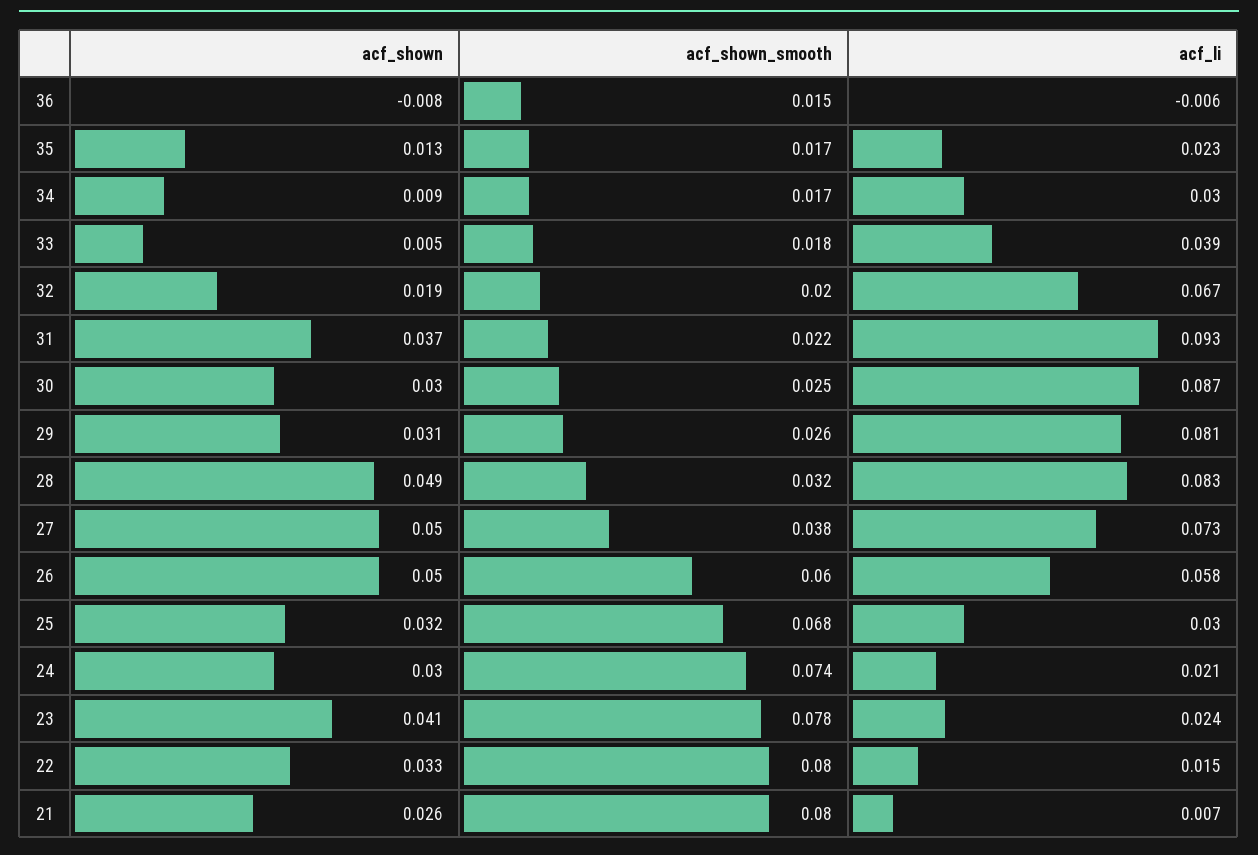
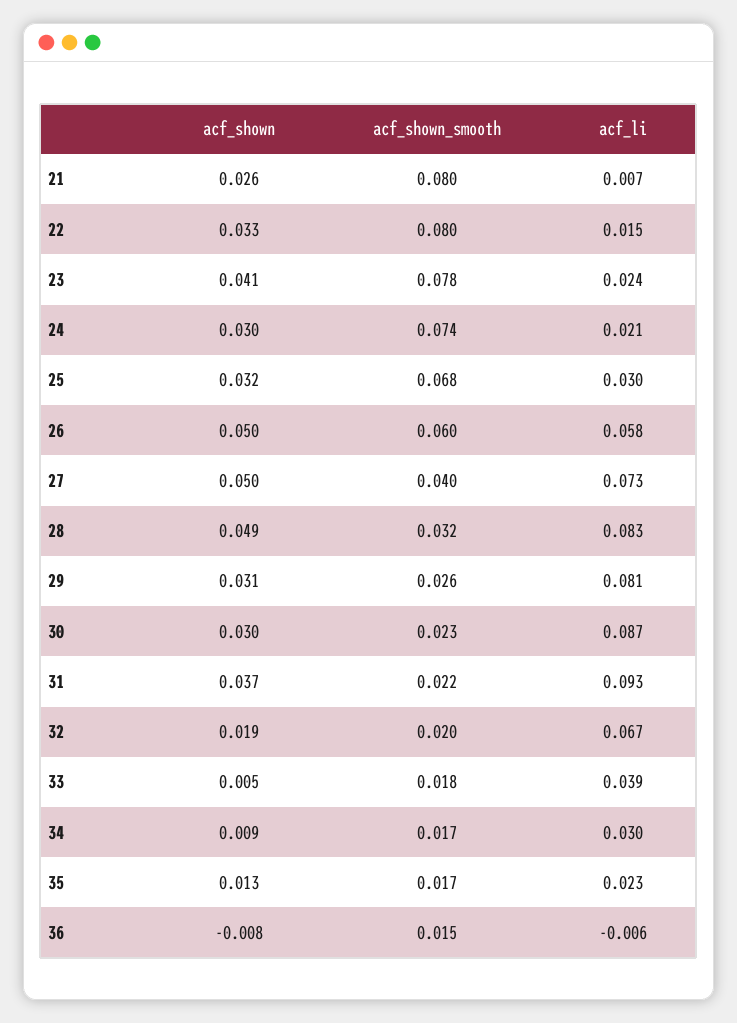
acf_shown_smooth, 30: 0.025 -> 0.023
acf_shown_smooth, 27: 0.038 -> 0.04

